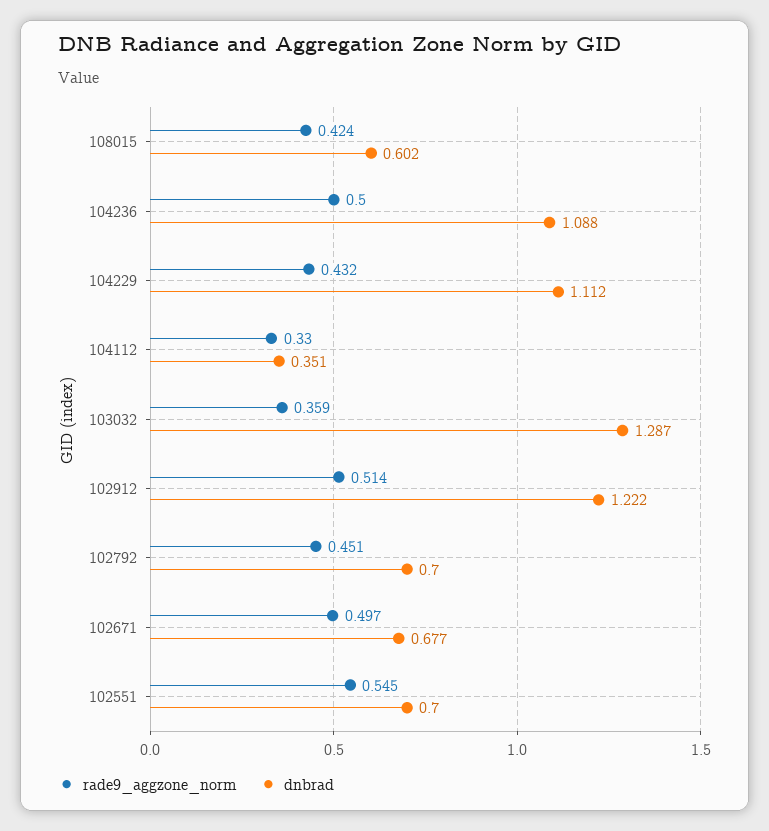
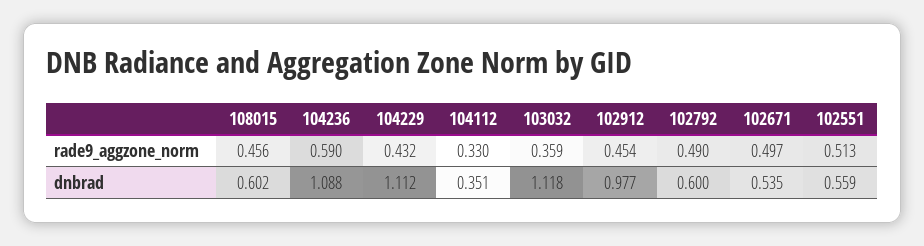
rade9_aggzone_norm, 108015: 0.424 -> 0.456
rade9_aggzone_norm, 104236: 0.5 -> 0.59
dnbrad, 103032: 1.287 -> 1.118
rade9_aggzone_norm, 102912: 0.514 -> 0.454
dnbrad, 102912: 1.222 -> 0.977
rade9_aggzone_norm, 102792: 0.451 -> 0.49
dnbrad, 102792: 0.7 -> 0.6
dnbrad, 102671: 0.677 -> 0.535
rade9_aggzone_norm, 102551: 0.545 -> 0.513
dnbrad, 102551: 0.7 -> 0.559

